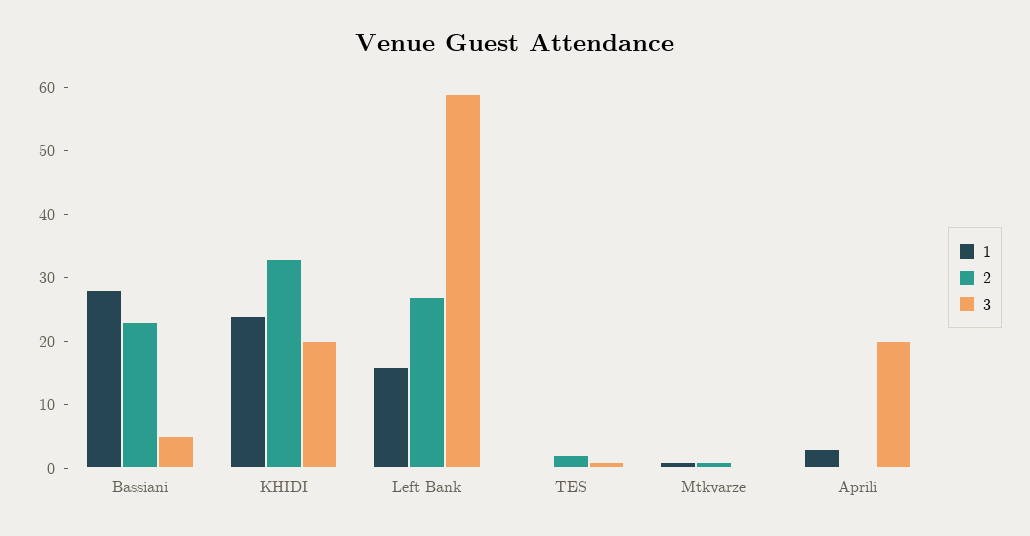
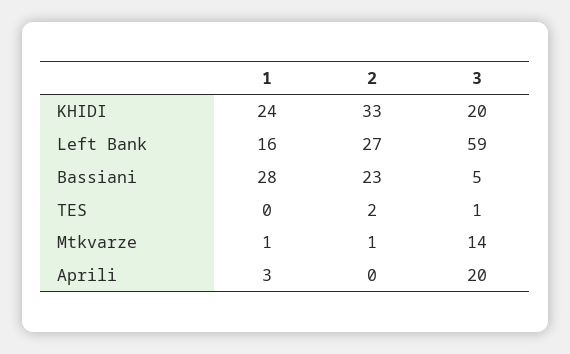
3, Mtkvarze: 0 -> 14

